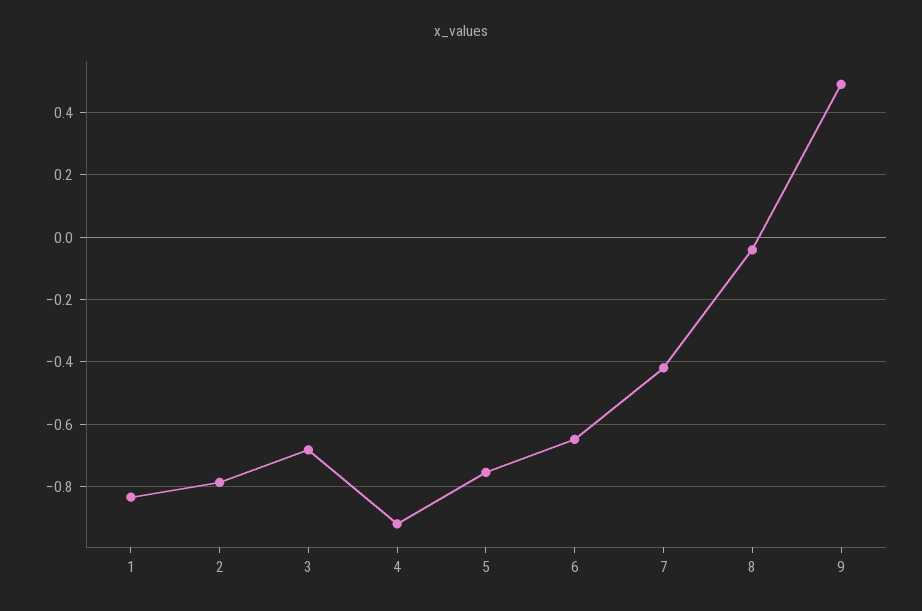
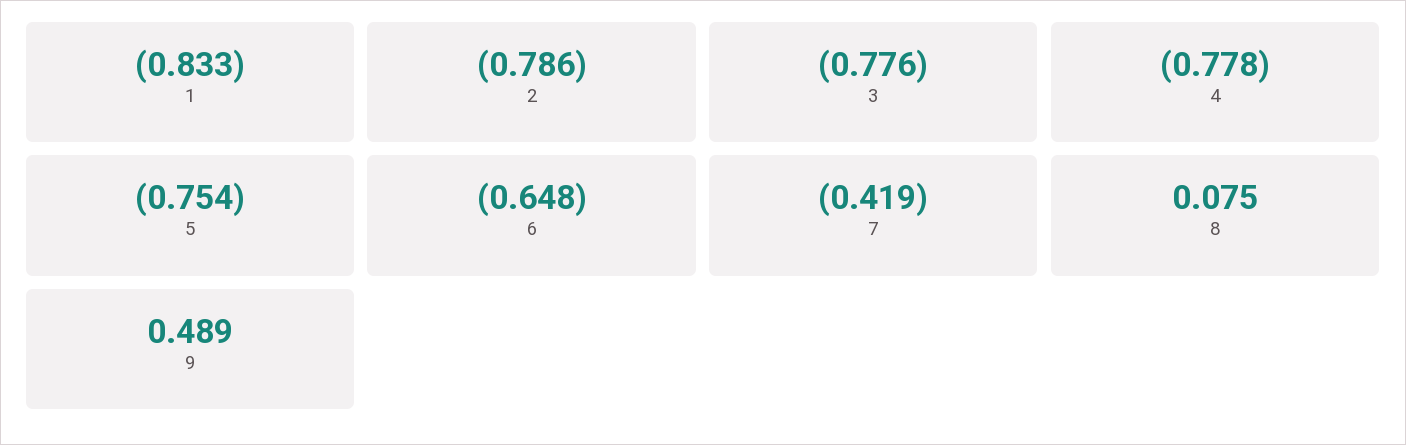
3: -0.68 -> -0.776
4: -0.92 -> -0.778
8: -0.04 -> 0.075

